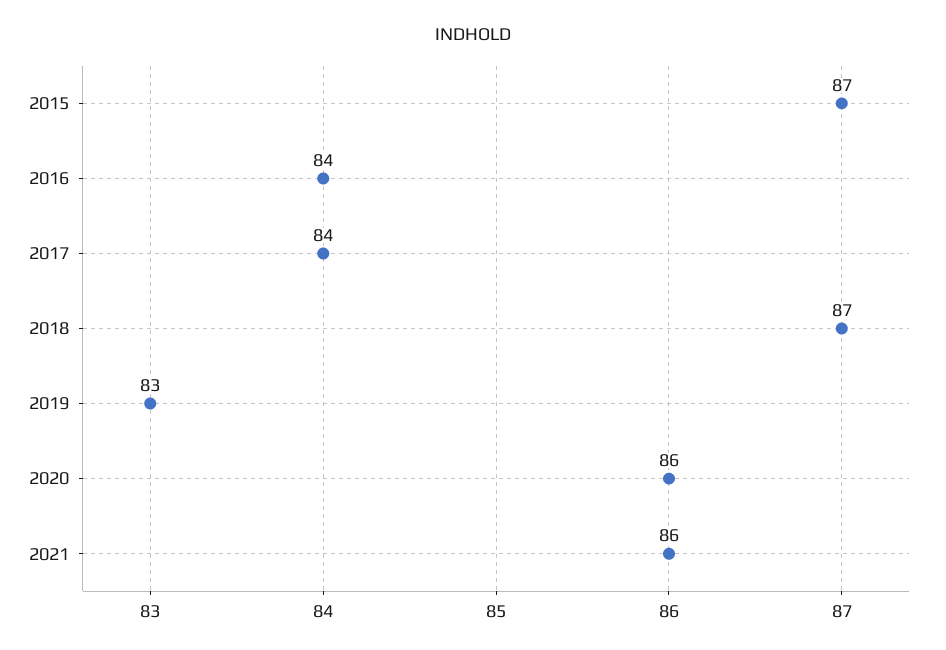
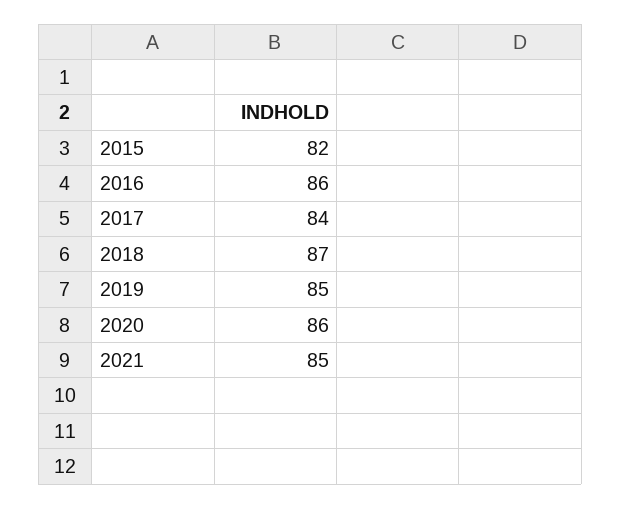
2015: 87 -> 82
2016: 84 -> 86
2019: 83 -> 85
2021: 86 -> 85

